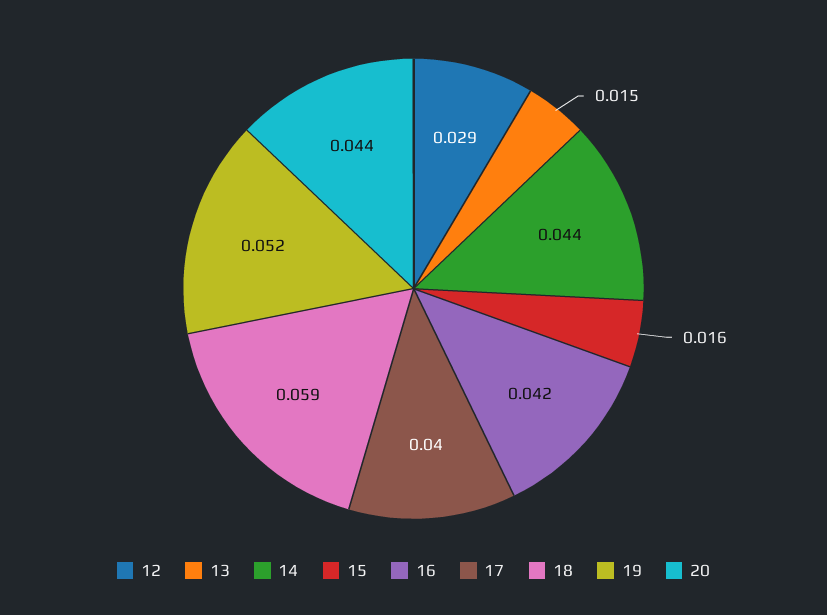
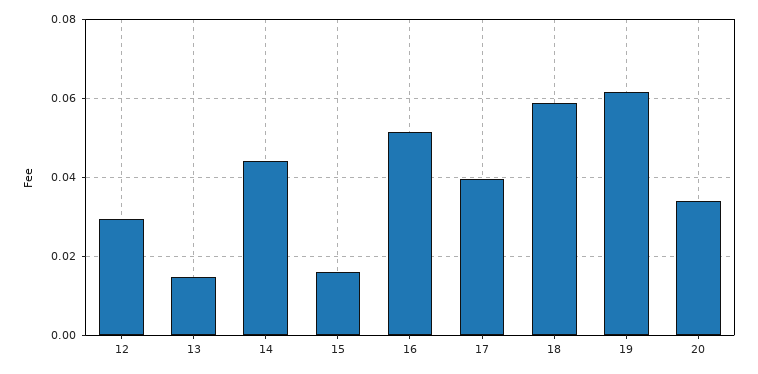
16: 0.042 -> 0.052
19: 0.052 -> 0.062
20: 0.044 -> 0.034

